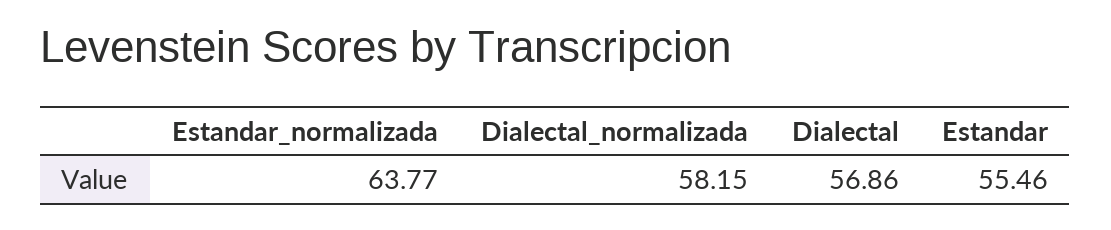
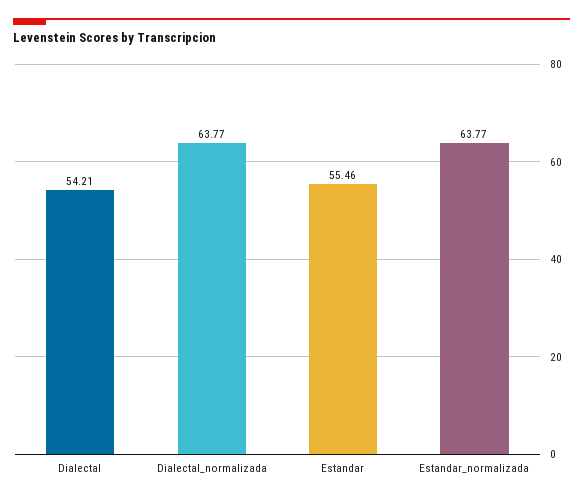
Dialectal_normalizada: 58.15 -> 63.77
Dialectal: 56.86 -> 54.21

